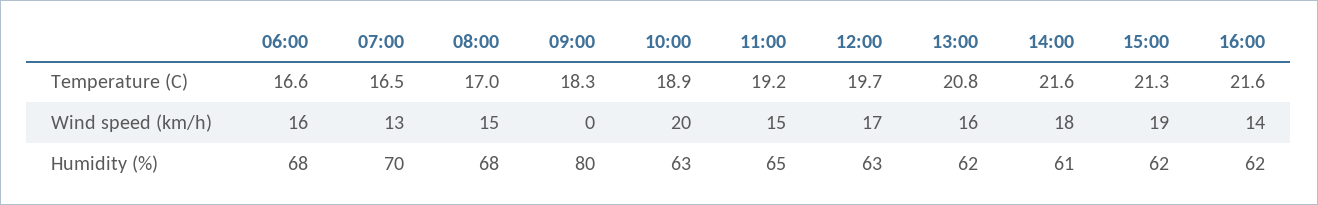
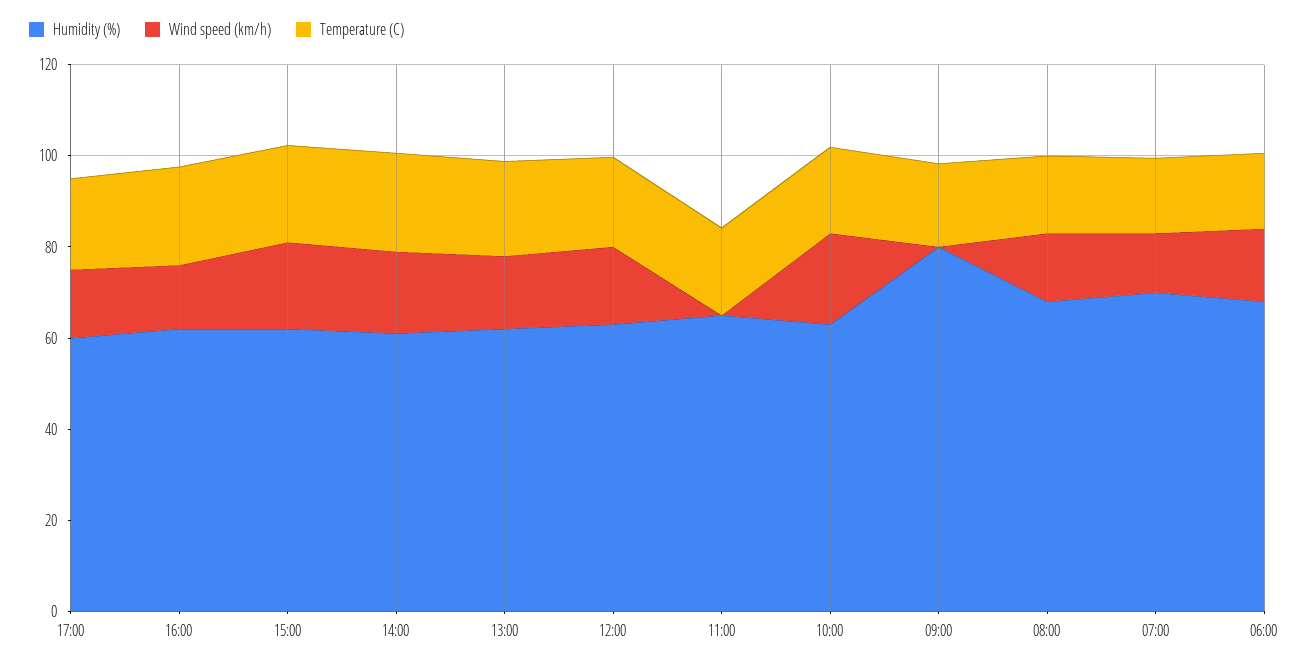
Wind speed (km/h), 11:00: 15 -> 0
Humidity (%), 17:00: none -> 60
Wind speed (km/h), 17:00: none -> 15
Temperature (C), 17:00: none -> 20

